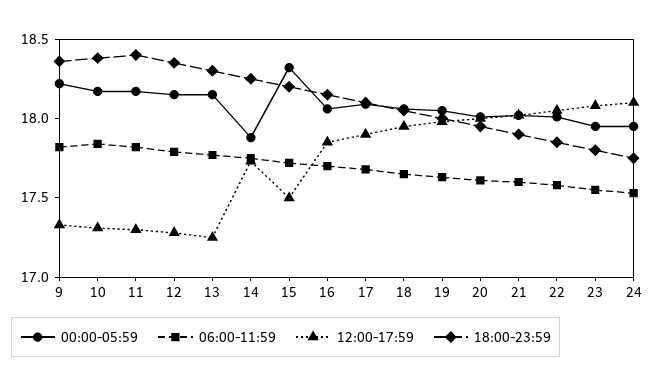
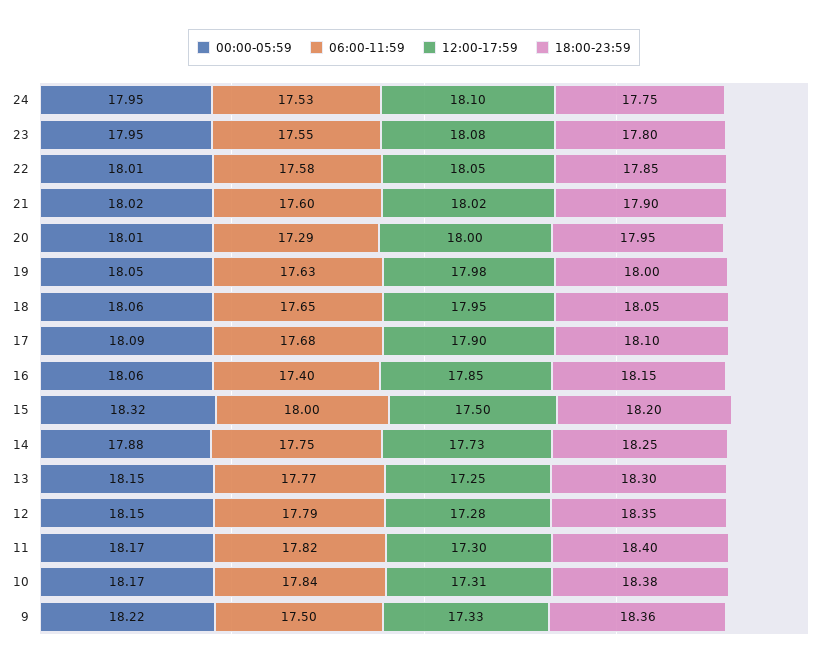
06:00-11:59, 9: 17.8 -> 17.5
06:00-11:59, 15: 17.7 -> 18
06:00-11:59, 16: 17.7 -> 17.4
06:00-11:59, 20: 17.6 -> 17.29

